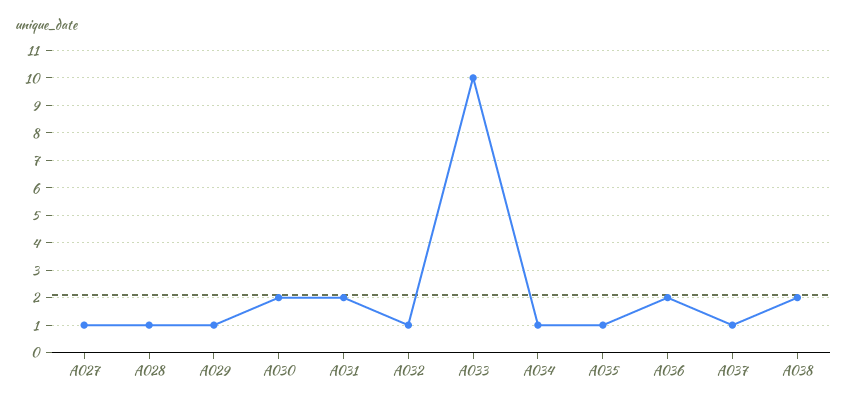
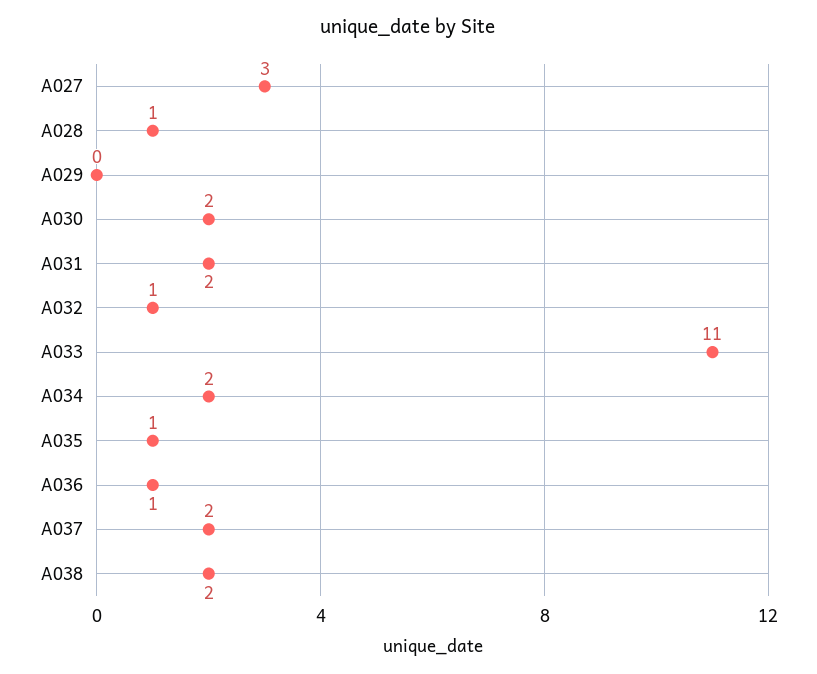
A027: 1 -> 3
A029: 1 -> 0
A033: 10 -> 11
A034: 1 -> 2
A036: 2 -> 1
A037: 1 -> 2

